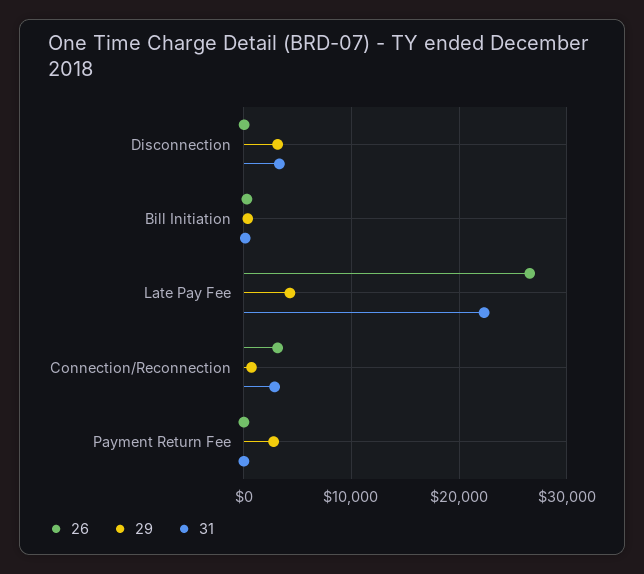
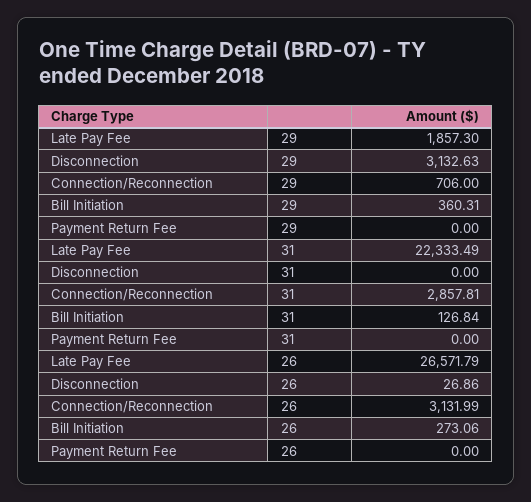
31, Disconnection: 3000 -> 0
29, Late Pay Fee: 4000 -> 1857.3
29, Payment Return Fee: 3000 -> 0

